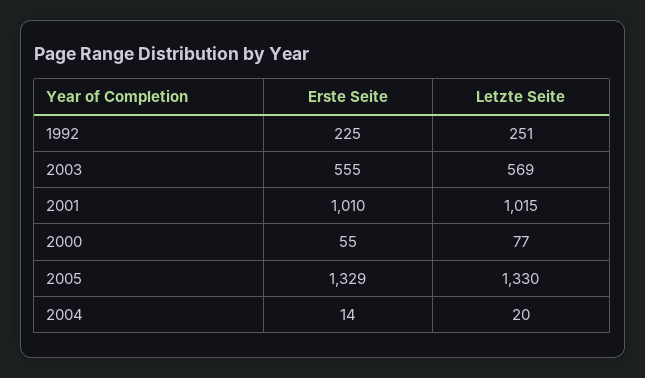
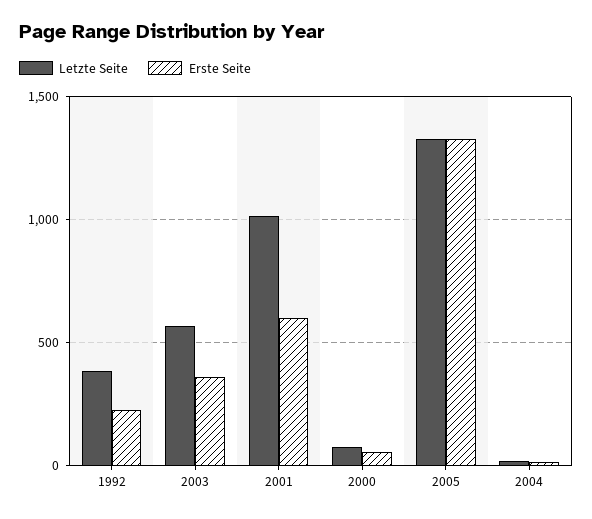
Letzte Seite, 1992: 251 -> 400
Erste Seite, 2003: 555 -> 350
Erste Seite, 2001: 1010 -> 600

